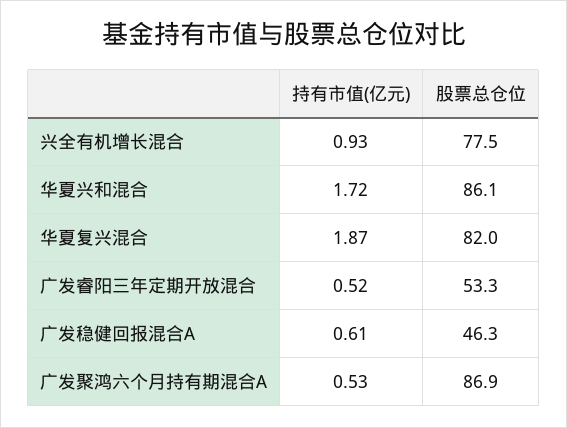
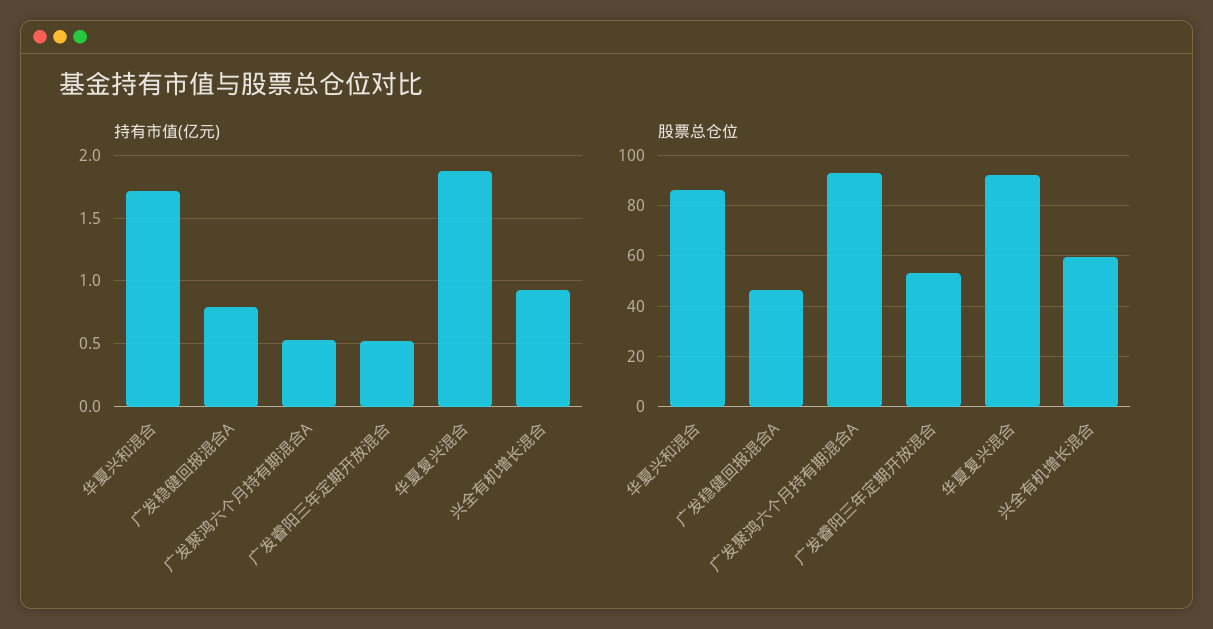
股票总仓位, 兴全有机增长混合: 77.5 -> 60
股票总仓位, 华夏复兴混合: 82 -> 92.5
持有市值(亿元), 广发稳健回报混合A: 0.61 -> 0.8
股票总仓位, 广发聚鸿六个月持有期混合A: 86.9 -> 92.5

